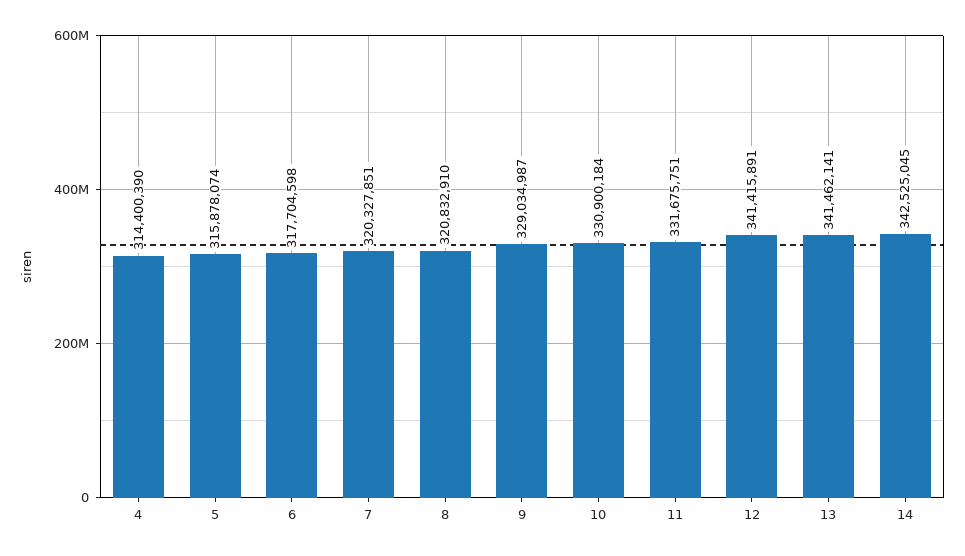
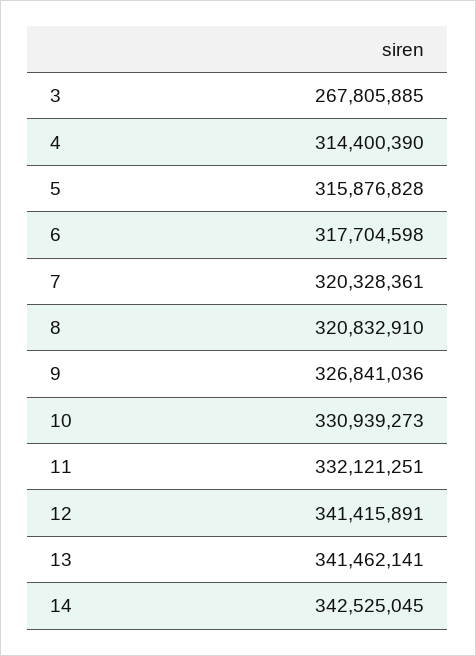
5: 315878074 -> 315876828
7: 320327851 -> 320328361
9: 329034987 -> 326841036
10: 330900184 -> 330939273
11: 331675751 -> 332121251
3: none -> 267805885

